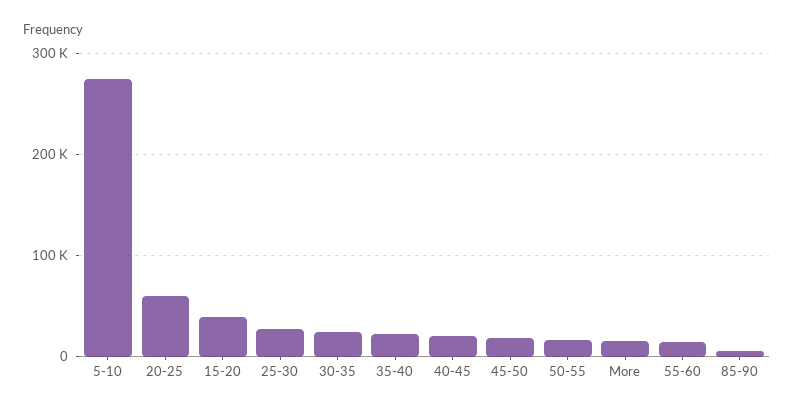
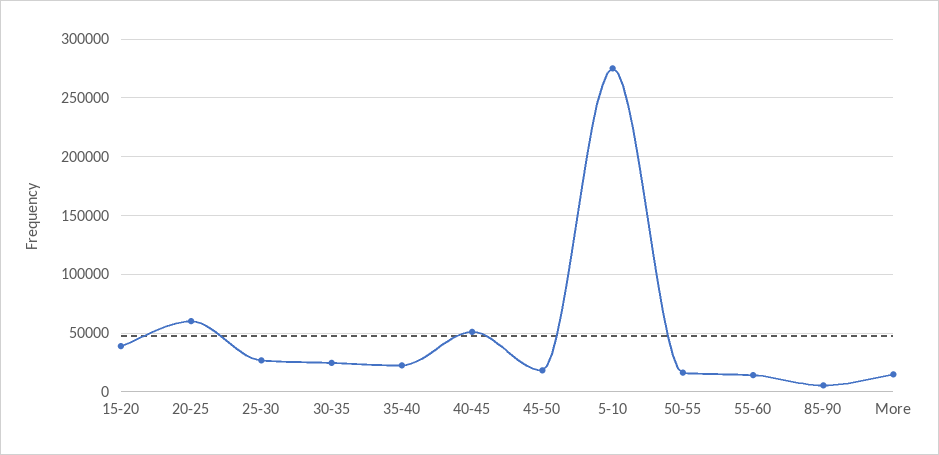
40-45: 20000 -> 50000

